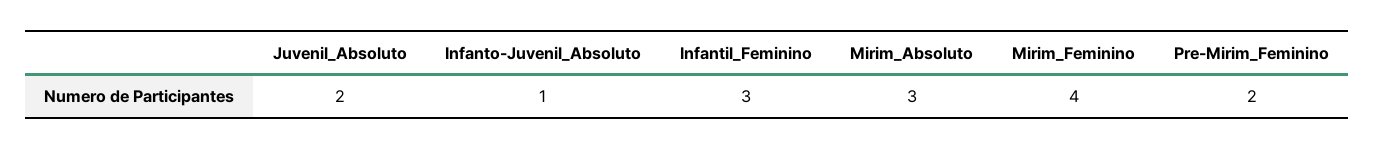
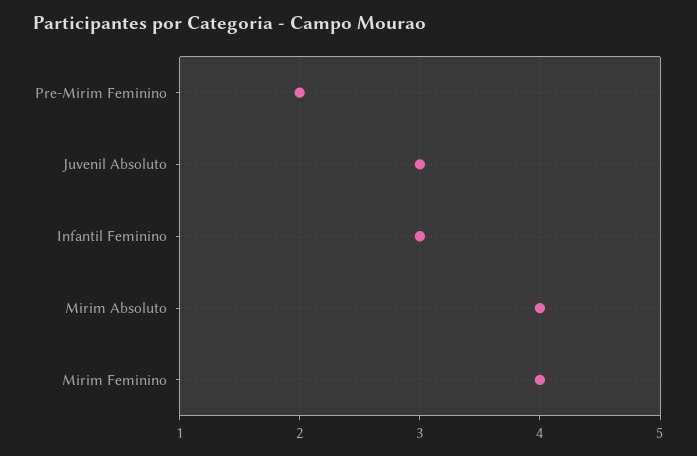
Juvenil_Absoluto: 2 -> 3
Infanto-Juvenil_Absoluto: 1 -> none
Mirim_Absoluto: 3 -> 4

